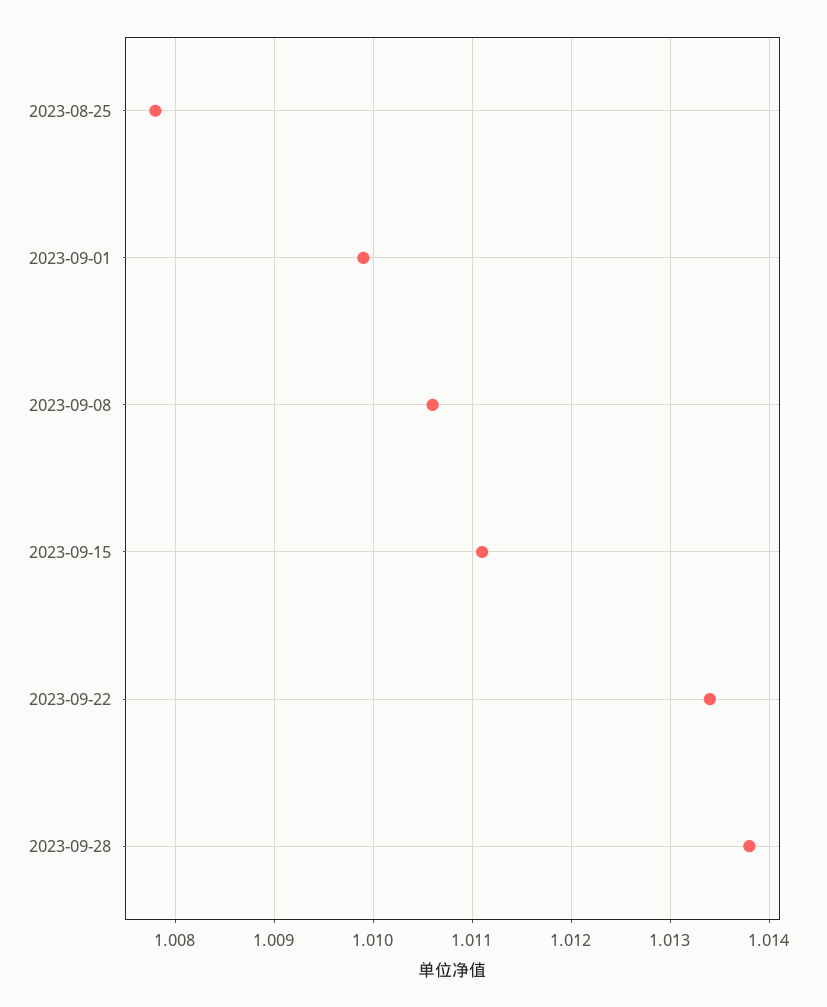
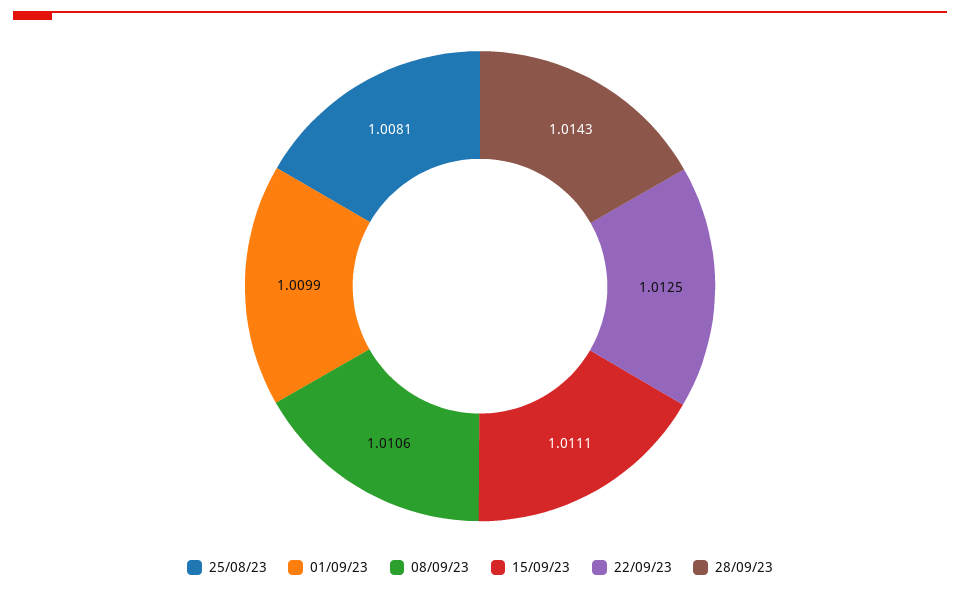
2023-08-25: 1.0078 -> 1.0081
2023-09-22: 1.0134 -> 1.0125
2023-09-28: 1.0138 -> 1.0143

